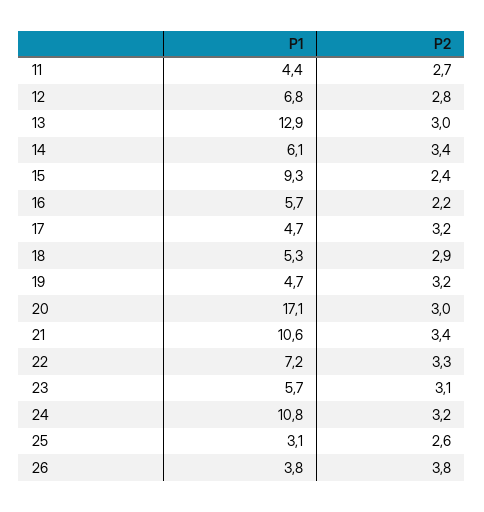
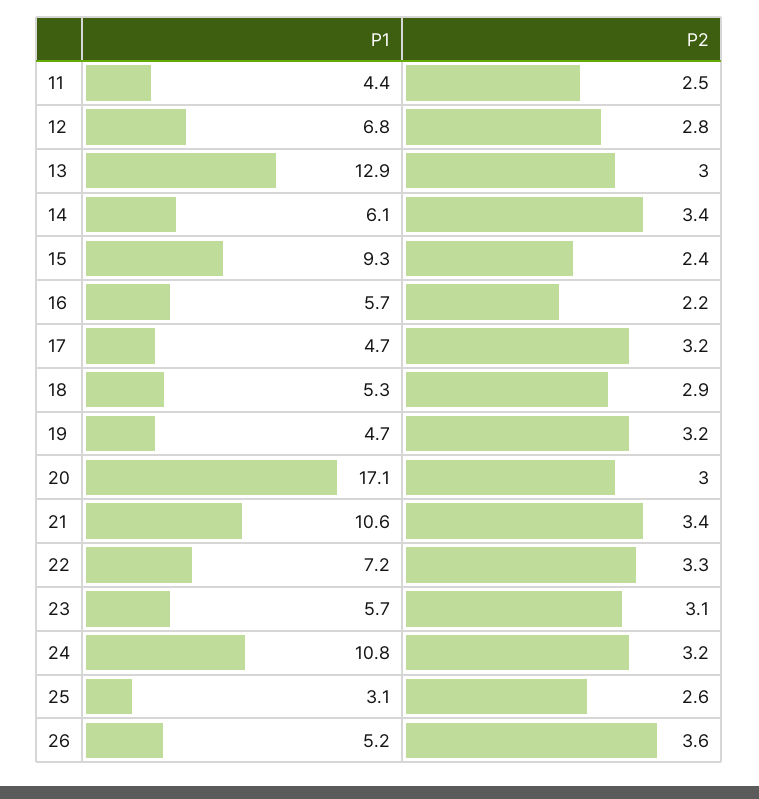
P2, 11: 2.7 -> 2.5
P1, 26: 3.8 -> 5.2
P2, 26: 3.8 -> 3.6

